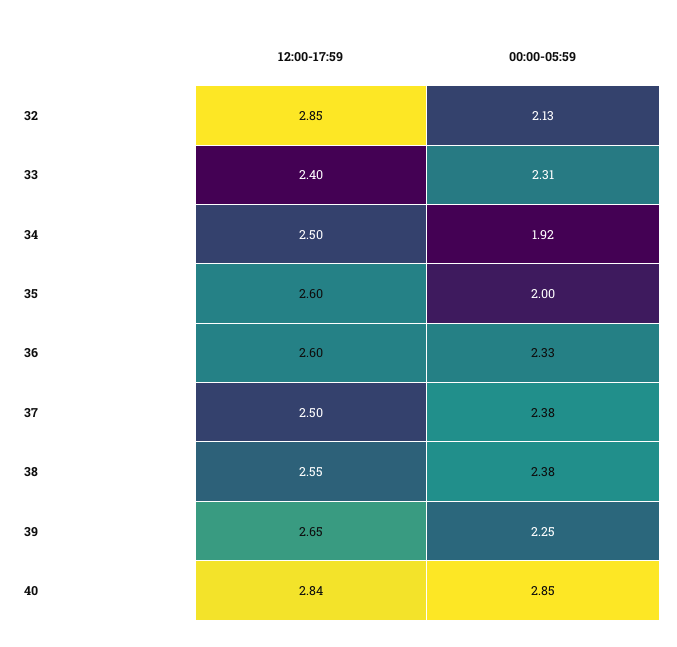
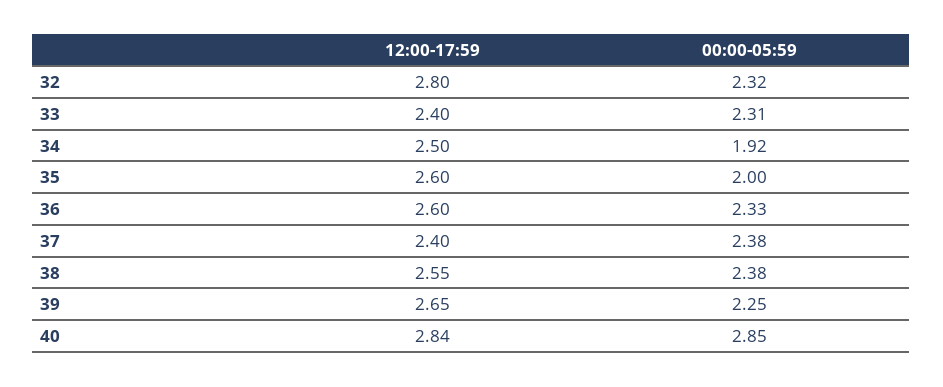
12:00-17:59, 32: 2.85 -> 2.8
00:00-05:59, 32: 2.13 -> 2.32
12:00-17:59, 37: 2.5 -> 2.4

